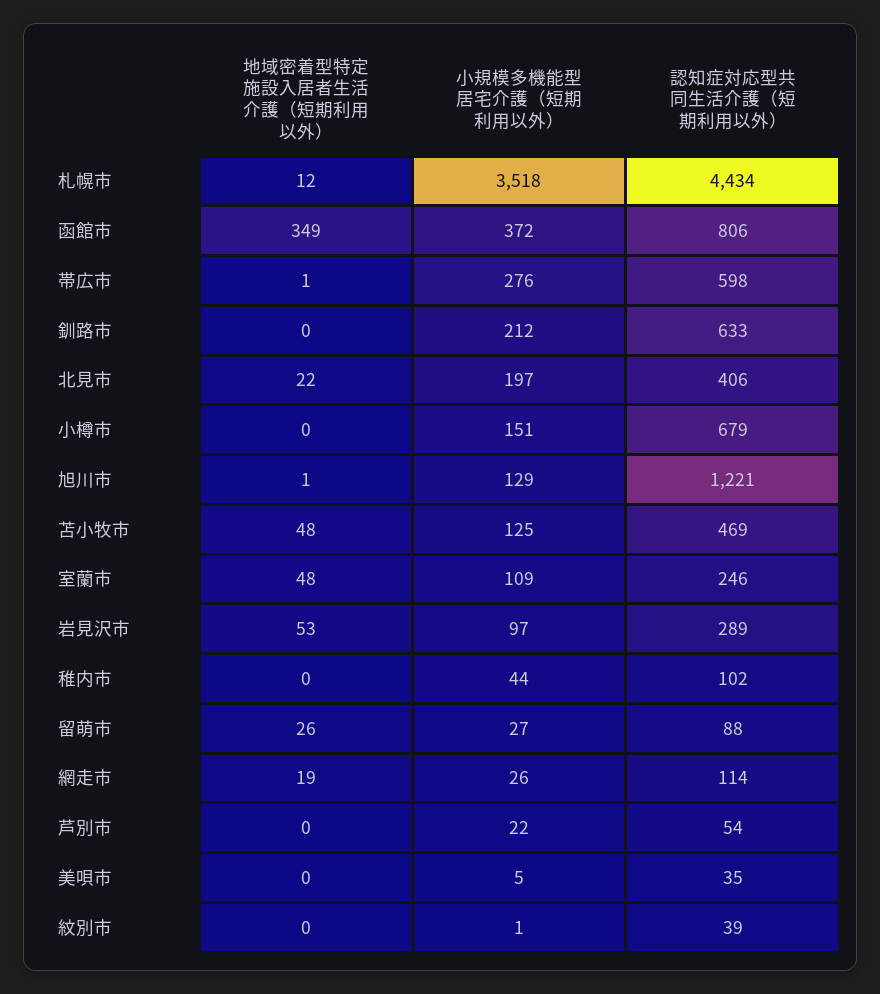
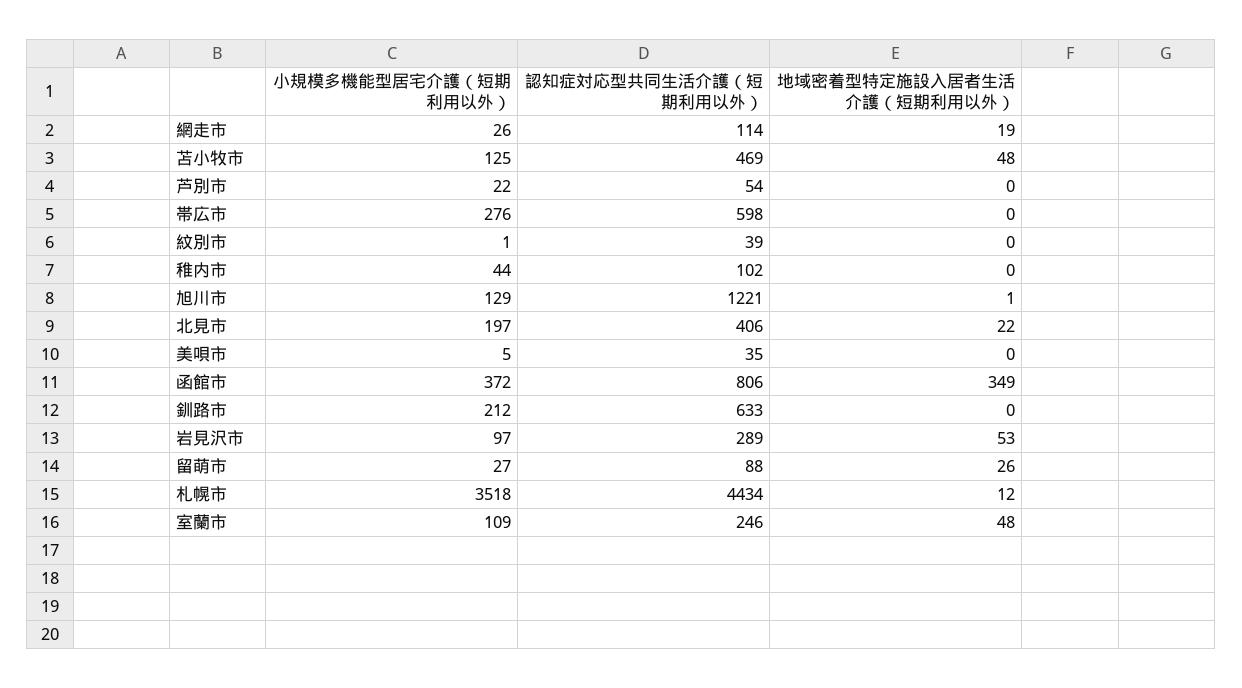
地域密着型特定施設入居者生活介護（短期利用以外）, 帯広市: 1 -> 0
地域密着型特定施設入居者生活介護（短期利用以外）, 小樽市: 0 -> none
小規模多機能型居宅介護（短期利用以外）, 小樽市: 151 -> none
認知症対応型共同生活介護（短期利用以外）, 小樽市: 679 -> none

